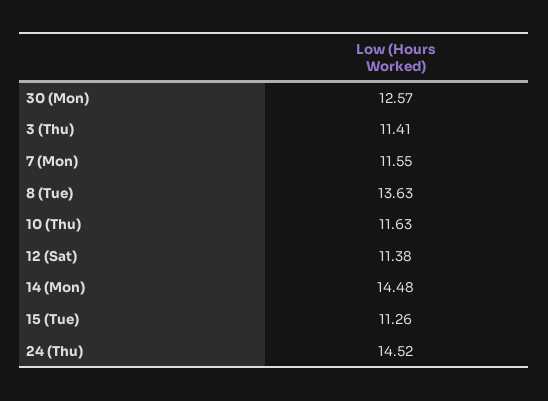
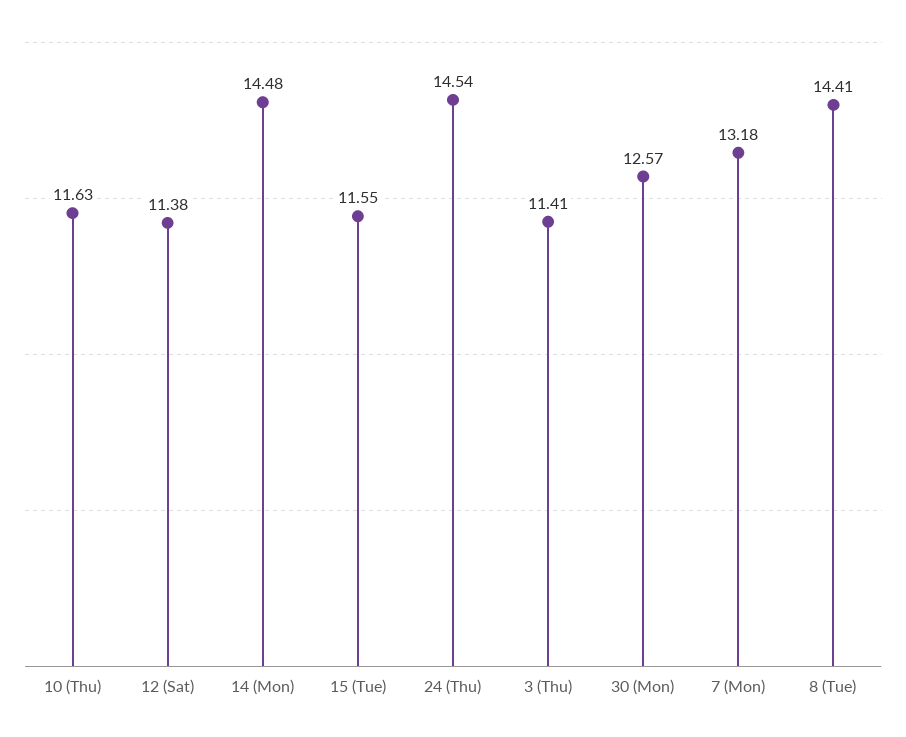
7 (Mon): 11.55 -> 13.18
8 (Tue): 13.63 -> 14.41
15 (Tue): 11.26 -> 11.55
24 (Thu): 14.52 -> 14.54

